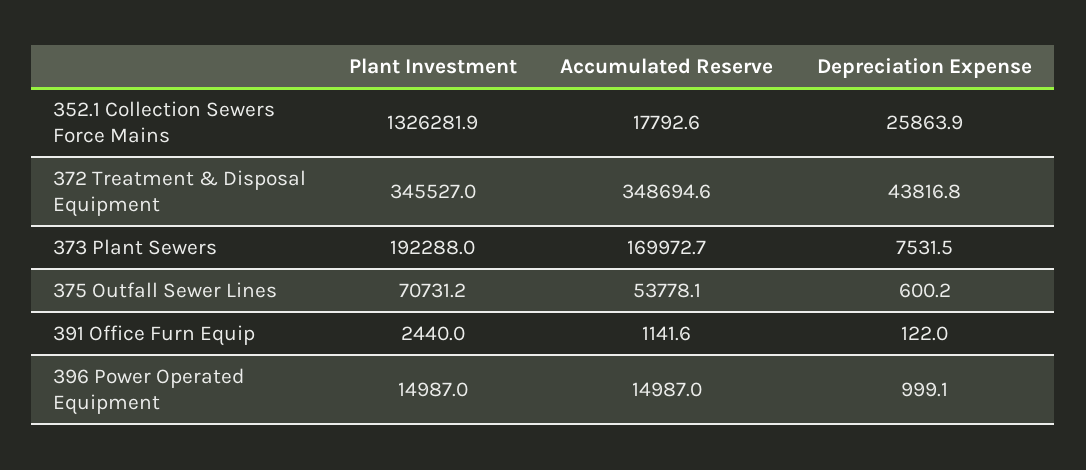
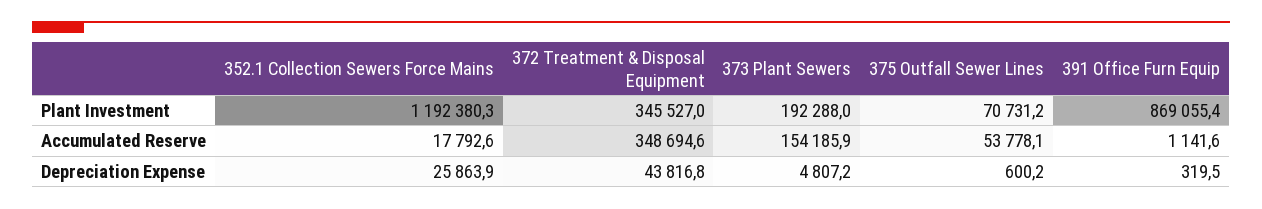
Plant Investment, 352.1 Collection Sewers Force Mains: 1326281.9 -> 1192380.3
Accumulated Reserve, 373 Plant Sewers: 169972.7 -> 154185.9
Depreciation Expense, 373 Plant Sewers: 7531.5 -> 4807.2
Plant Investment, 391 Office Furn Equip: 2440 -> 869055.4
Depreciation Expense, 391 Office Furn Equip: 122 -> 319.5
Plant Investment, 396 Power Operated Equipment: 14987 -> none
Accumulated Reserve, 396 Power Operated Equipment: 14987 -> none
Depreciation Expense, 396 Power Operated Equipment: 999.1 -> none

